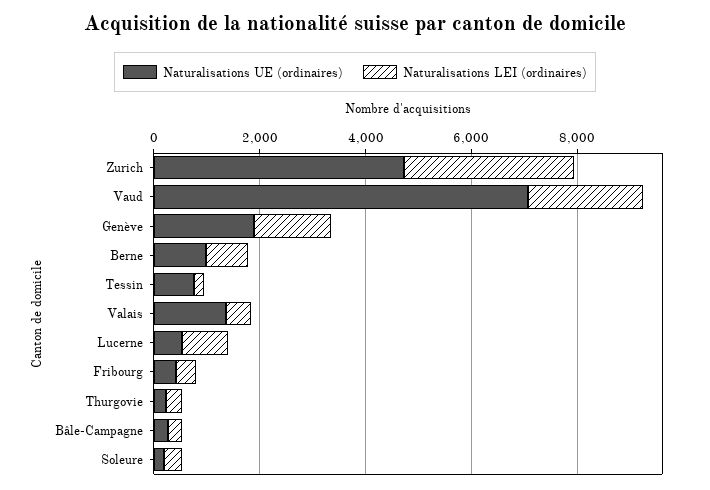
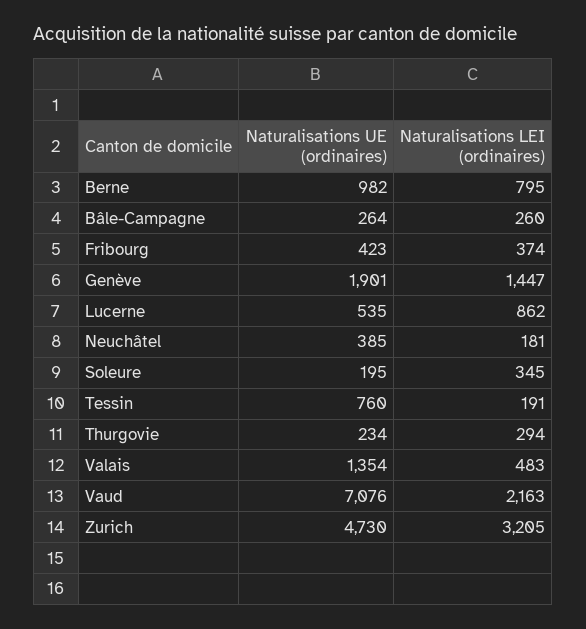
Naturalisations UE (ordinaires), Neuchâtel: none -> 385
Naturalisations LEI (ordinaires), Neuchâtel: none -> 181

